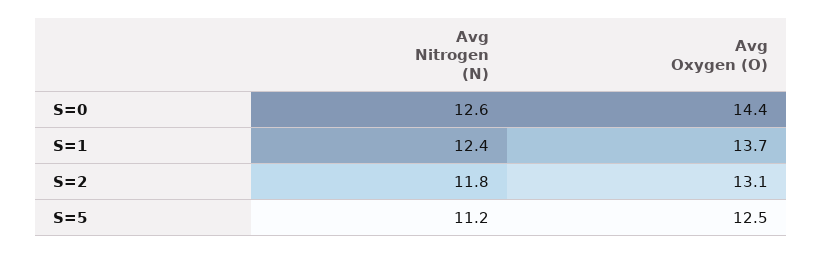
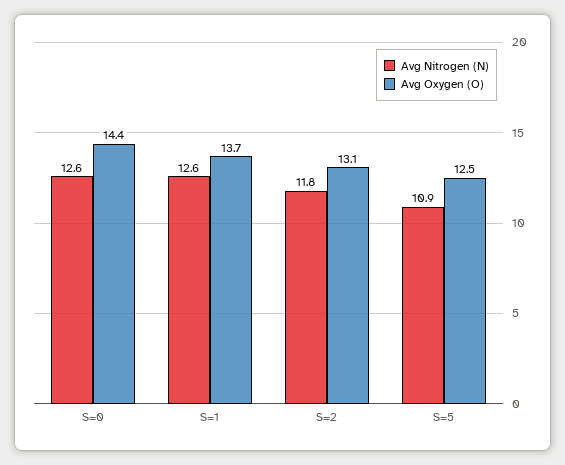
Avg Nitrogen (N), S=1: 12.4 -> 12.6
Avg Nitrogen (N), S=5: 11.2 -> 10.9

